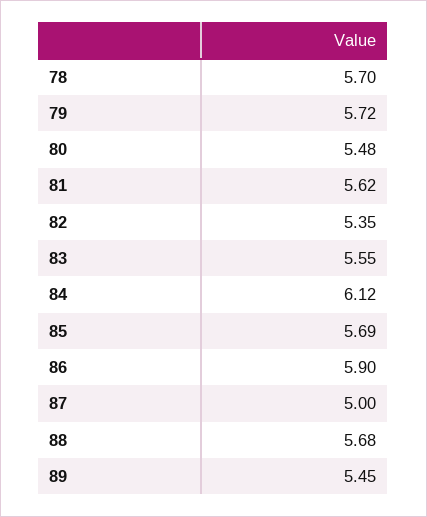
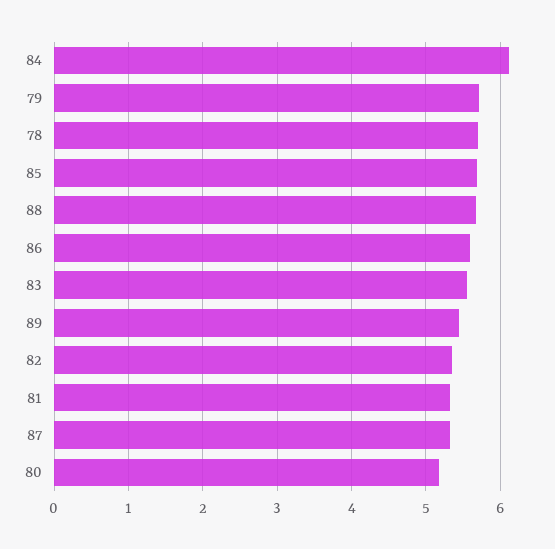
80: 5.48 -> 5.2
81: 5.62 -> 5.3
86: 5.9 -> 5.6
87: 5 -> 5.3

